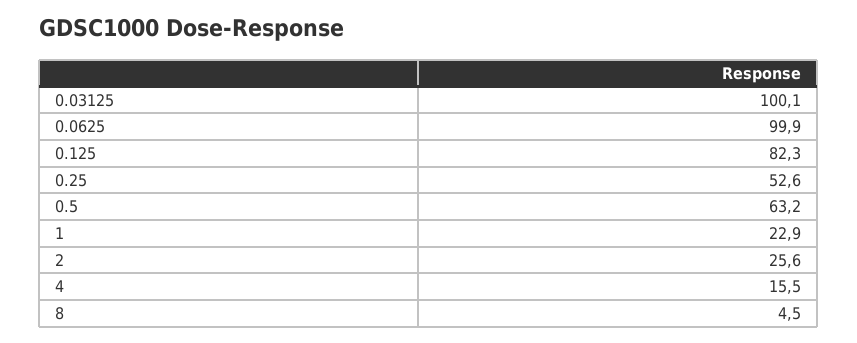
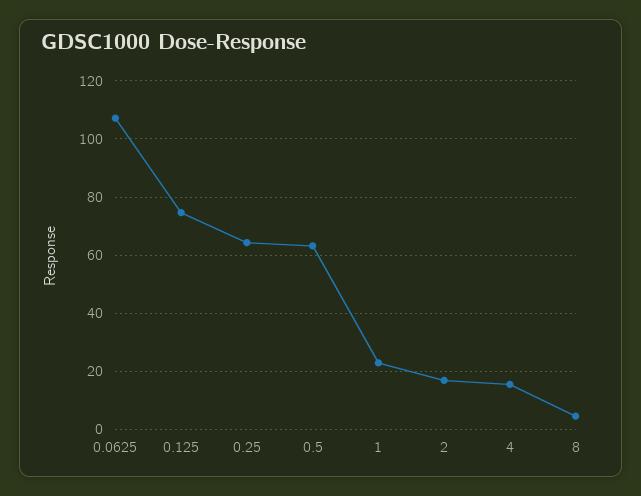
0.03125: 100.1 -> none
0.0625: 99.9 -> 107.5
0.125: 82.3 -> 75
0.25: 52.6 -> 65
2: 25.6 -> 17.5

